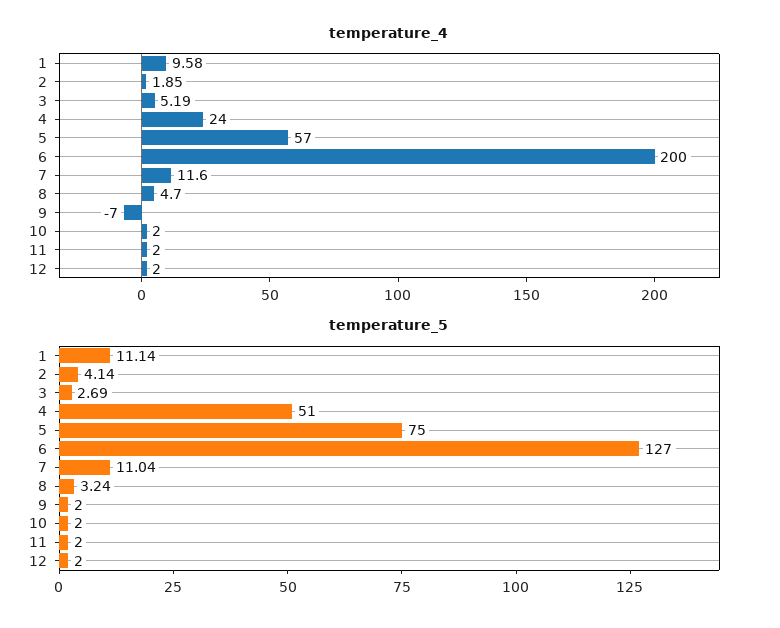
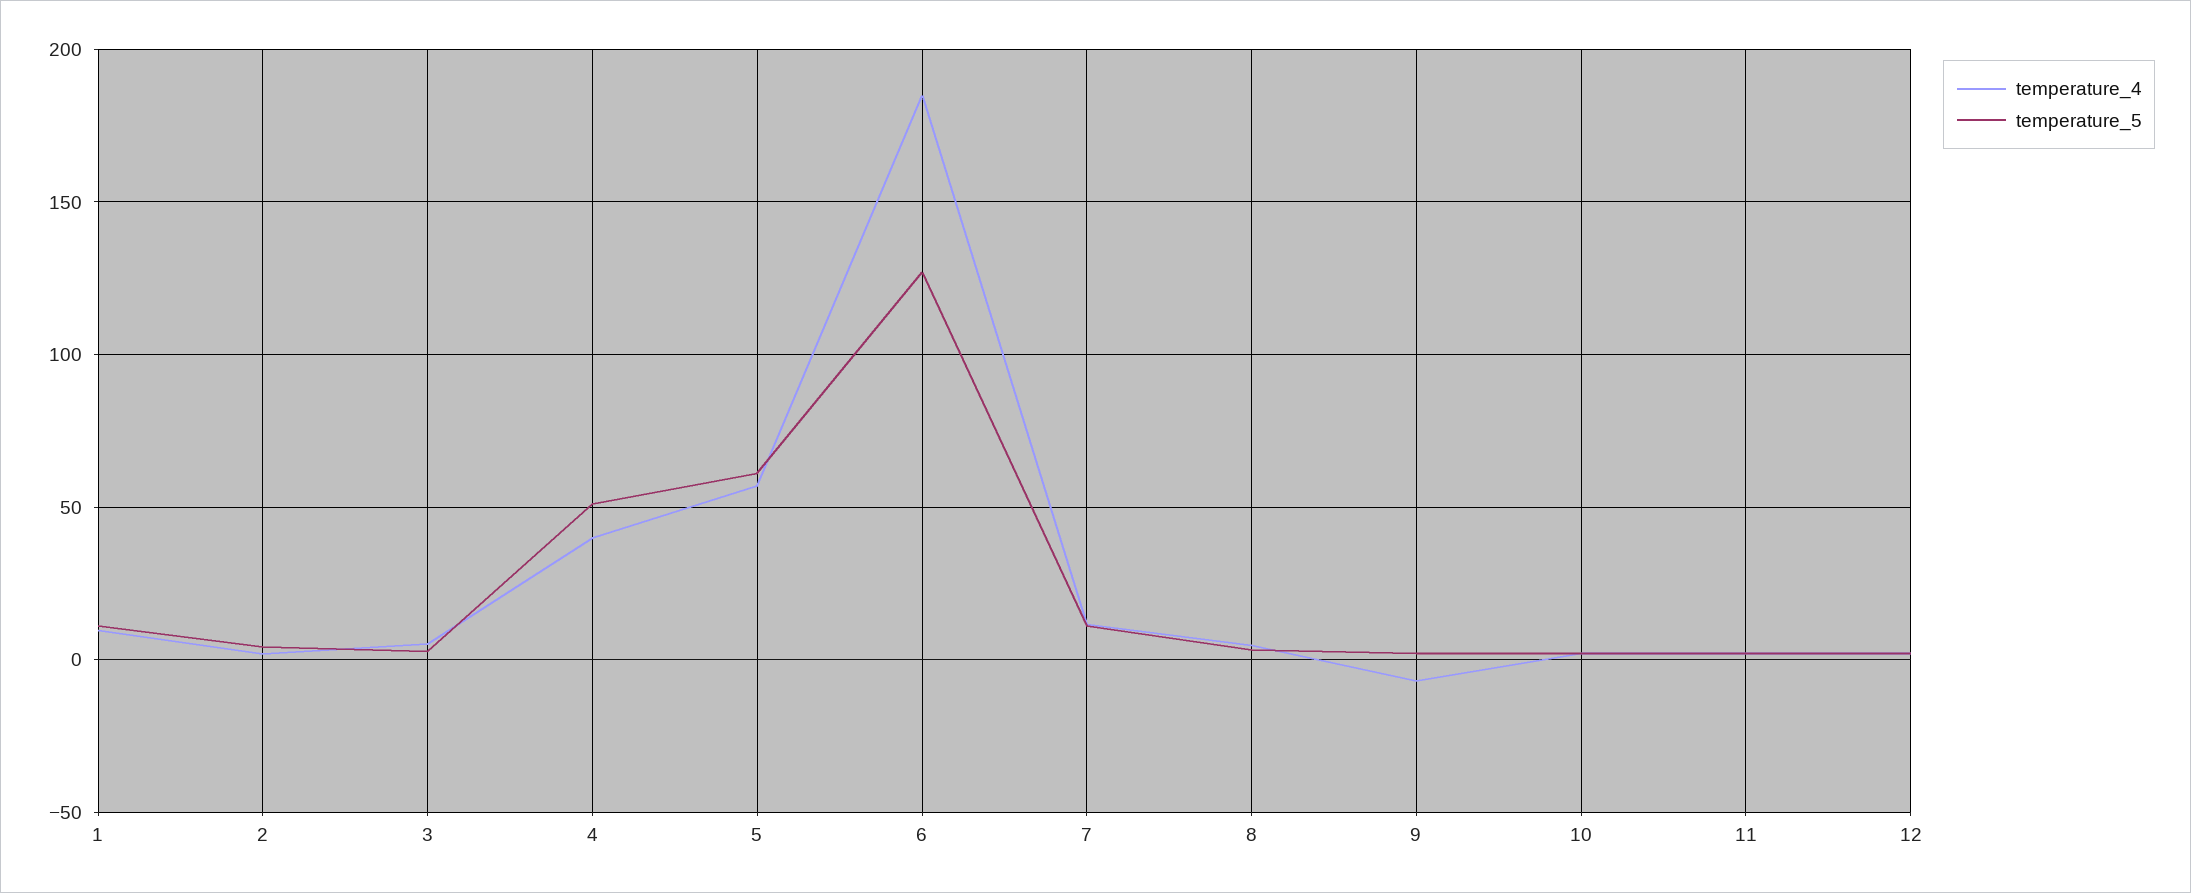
temperature_4, 4: 24 -> 40
temperature_4, 6: 200 -> 185
temperature_5, 5: 75 -> 60

